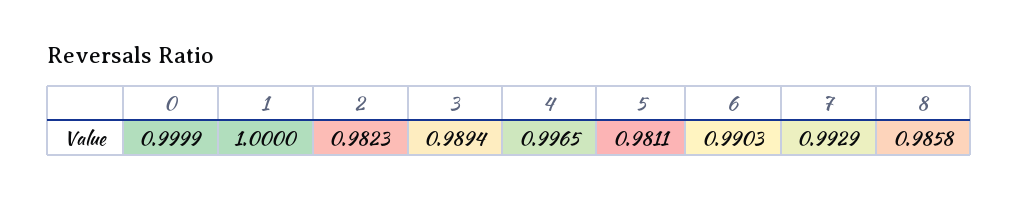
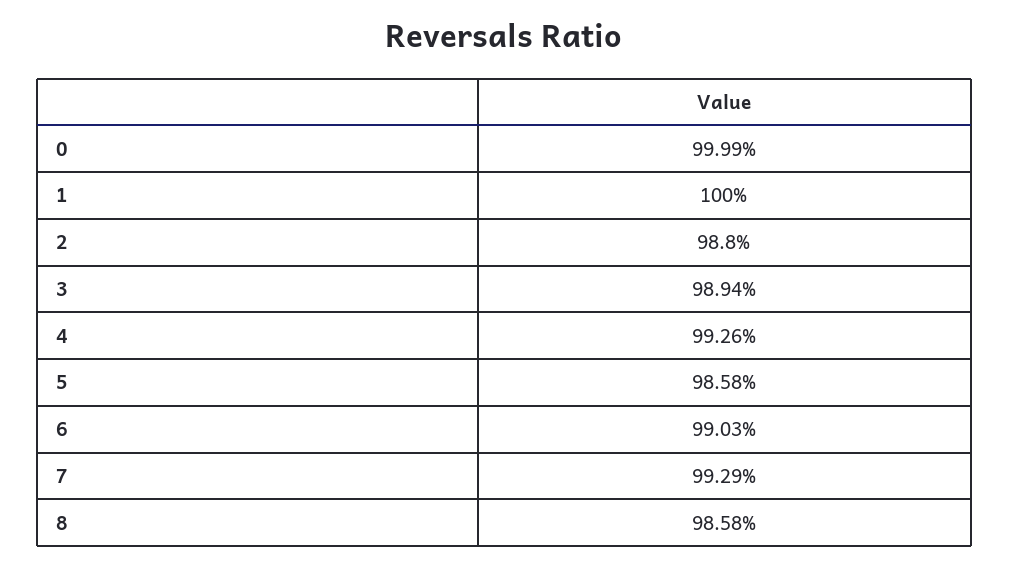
2: 0.9823 -> 0.988
4: 0.9965 -> 0.9926
5: 0.9811 -> 0.9858

